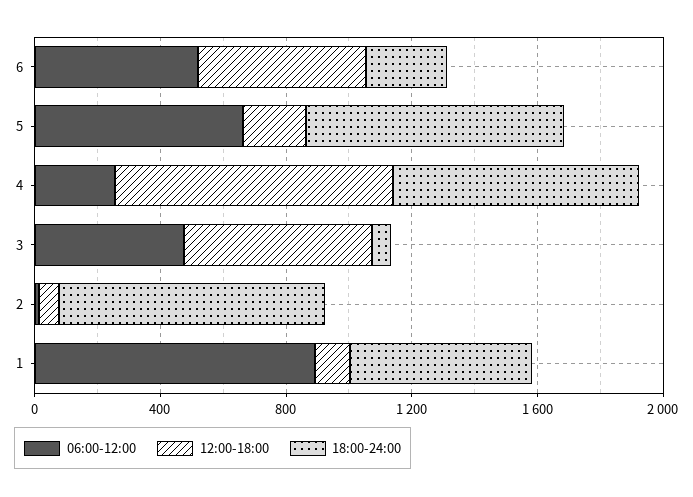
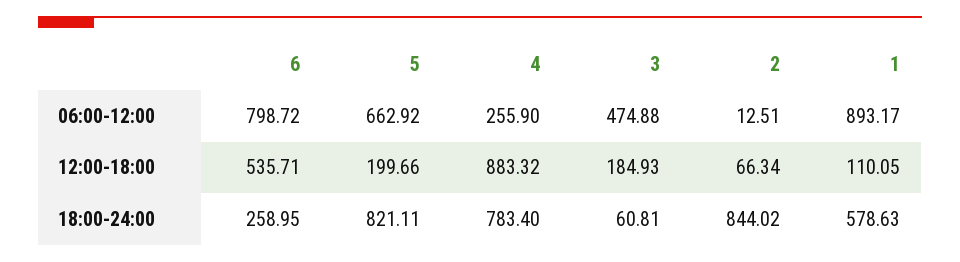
06:00-12:00, 6: 500 -> 798.72
12:00-18:00, 3: 600 -> 184.93

